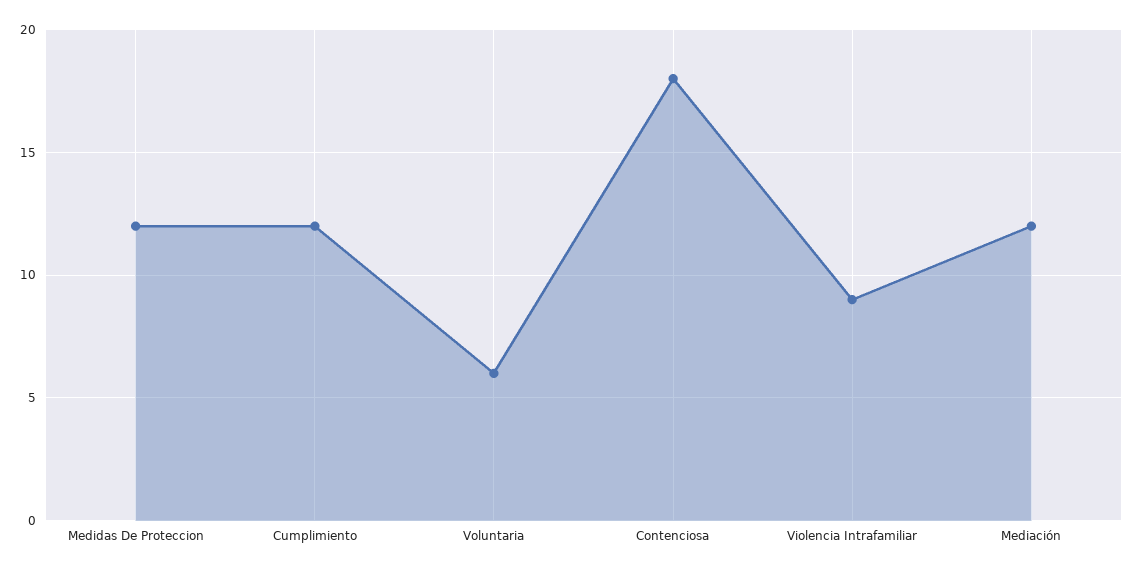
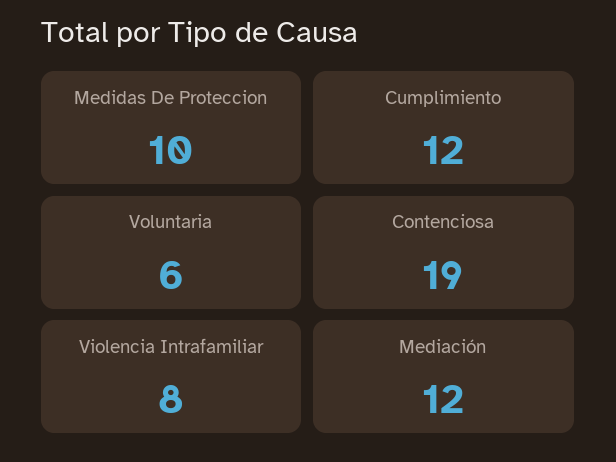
Medidas De Proteccion: 12 -> 10
Contenciosa: 18 -> 19
Violencia Intrafamiliar: 9 -> 8

